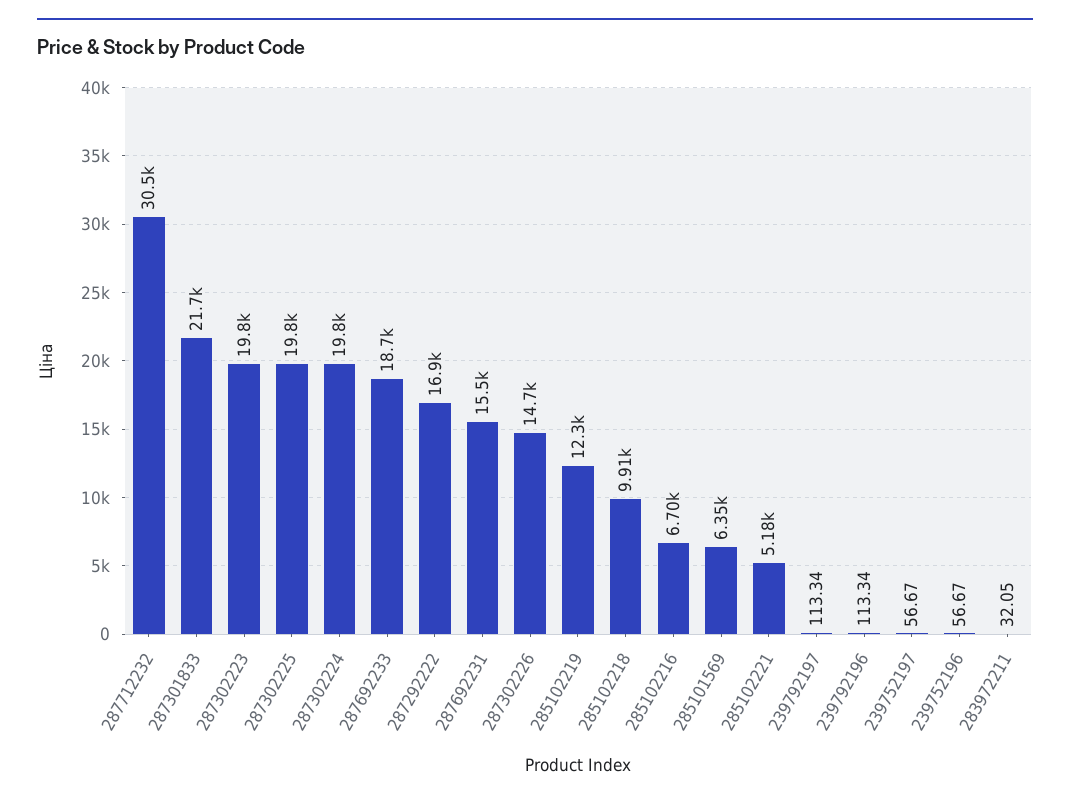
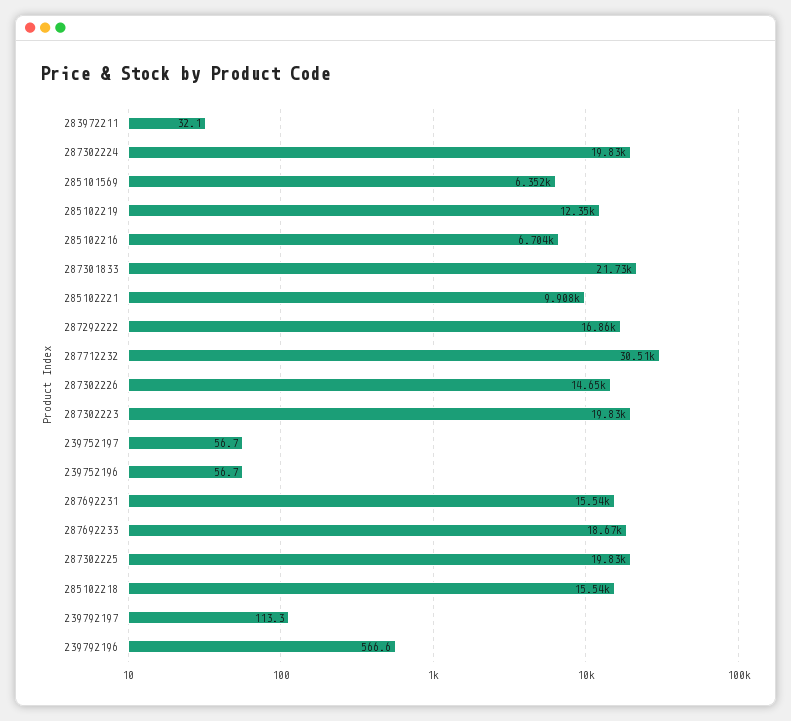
285102218: 9910 -> 15540
285102221: 5180 -> 9908
239792196: 113.34 -> 566.6

